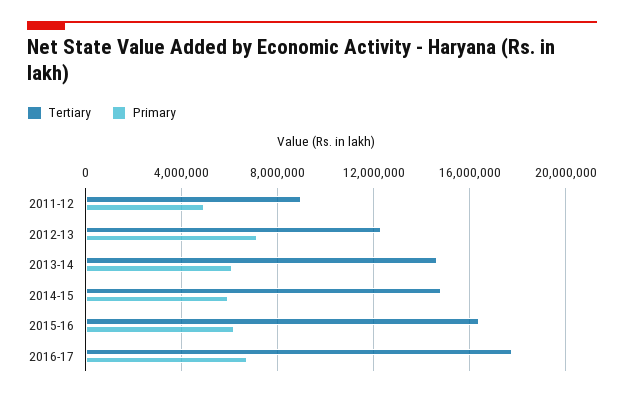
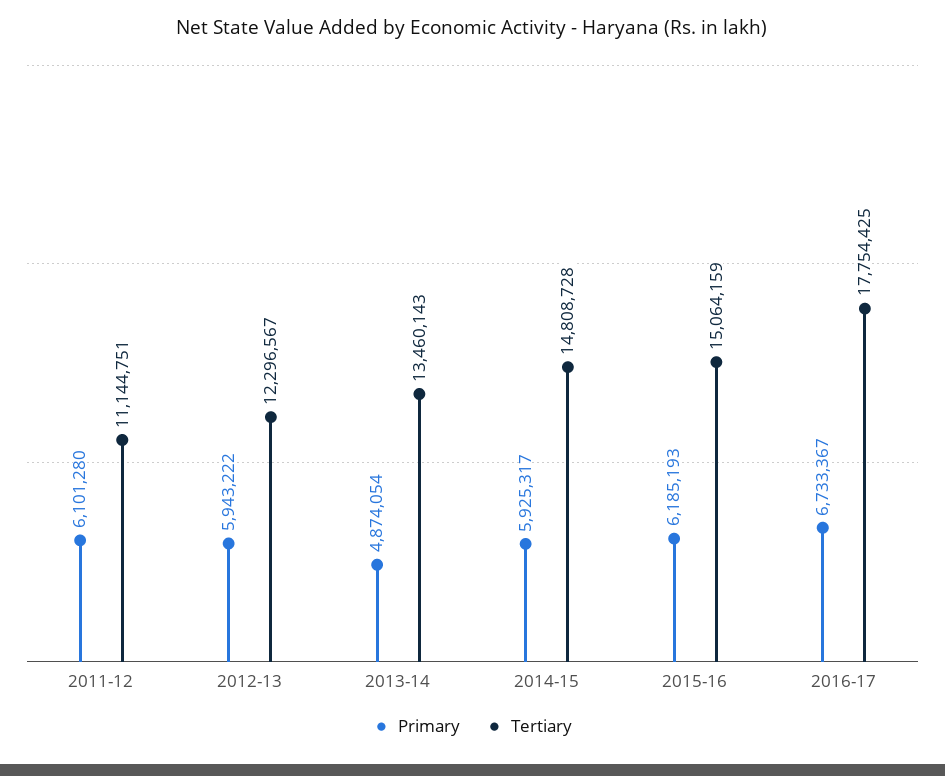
Tertiary, 2011-12: 9000000 -> 11144751
Primary, 2011-12: 5000000 -> 6101280
Primary, 2012-13: 7000000 -> 5943222
Tertiary, 2013-14: 14500000 -> 13460143
Primary, 2013-14: 6000000 -> 4874054
Tertiary, 2015-16: 16500000 -> 15064159

